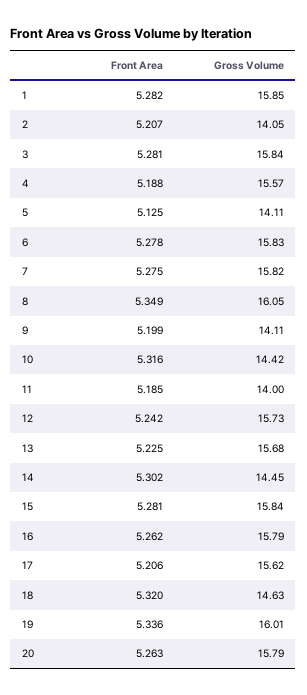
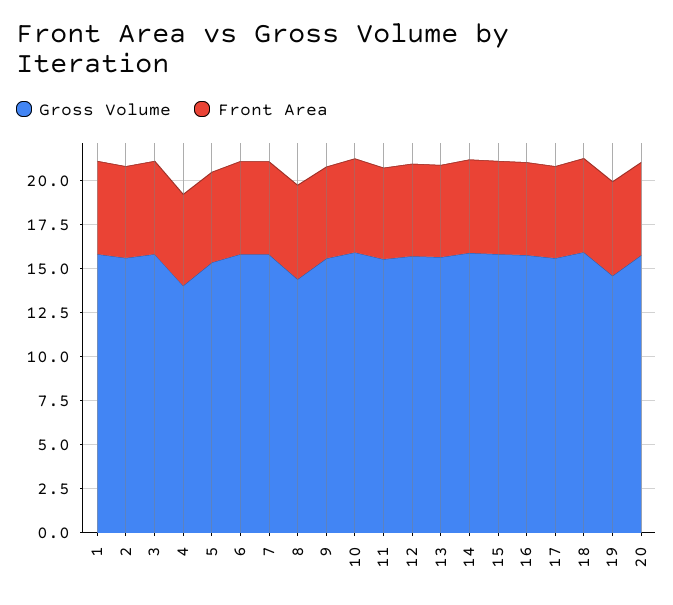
Gross Volume, 2: 14.05 -> 15.5
Gross Volume, 4: 15.57 -> 14
Gross Volume, 5: 14.11 -> 15.5
Gross Volume, 8: 16.05 -> 14.5
Gross Volume, 9: 14.11 -> 15.5
Gross Volume, 10: 14.42 -> 16
Gross Volume, 11: 14 -> 15.5
Gross Volume, 14: 14.45 -> 16
Gross Volume, 18: 14.63 -> 16
Gross Volume, 19: 16.01 -> 14.5

